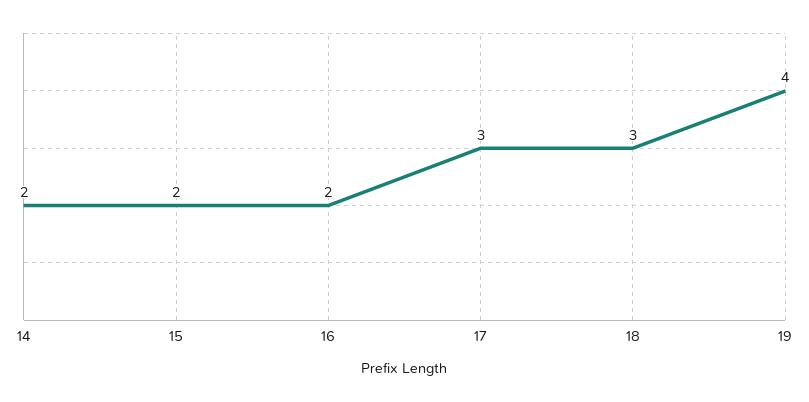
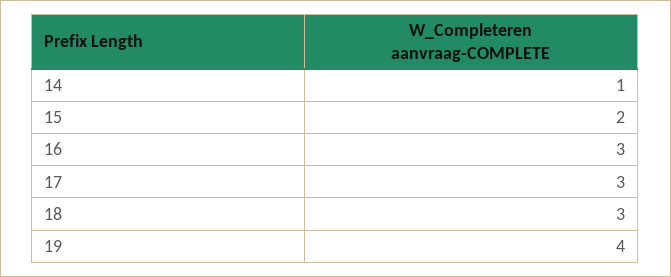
14: 2 -> 1
16: 2 -> 3

